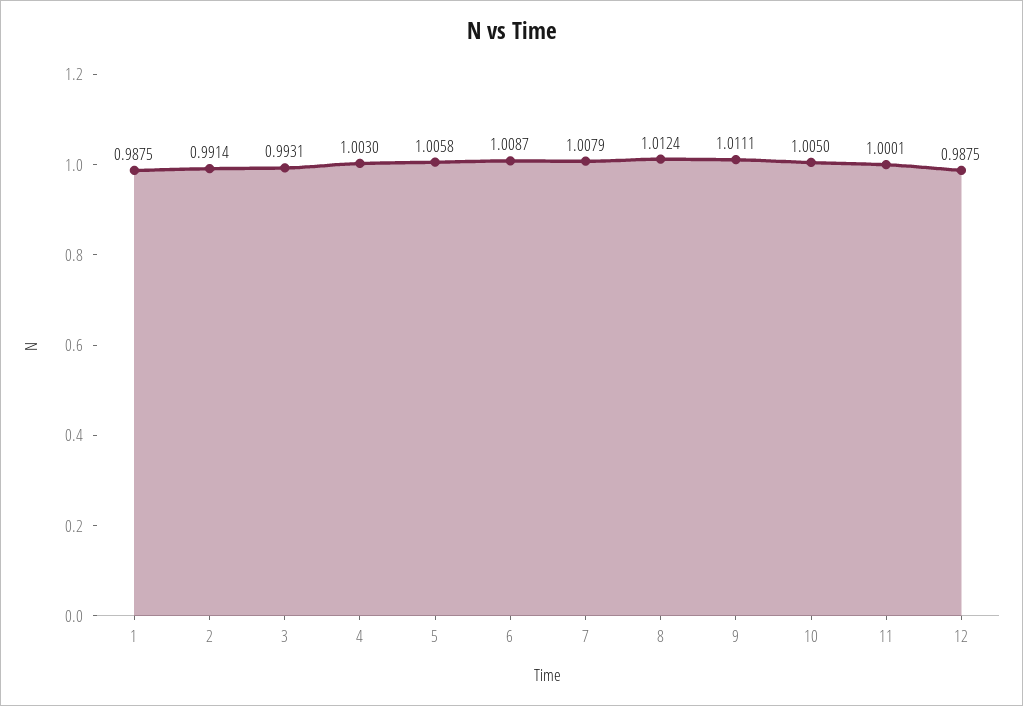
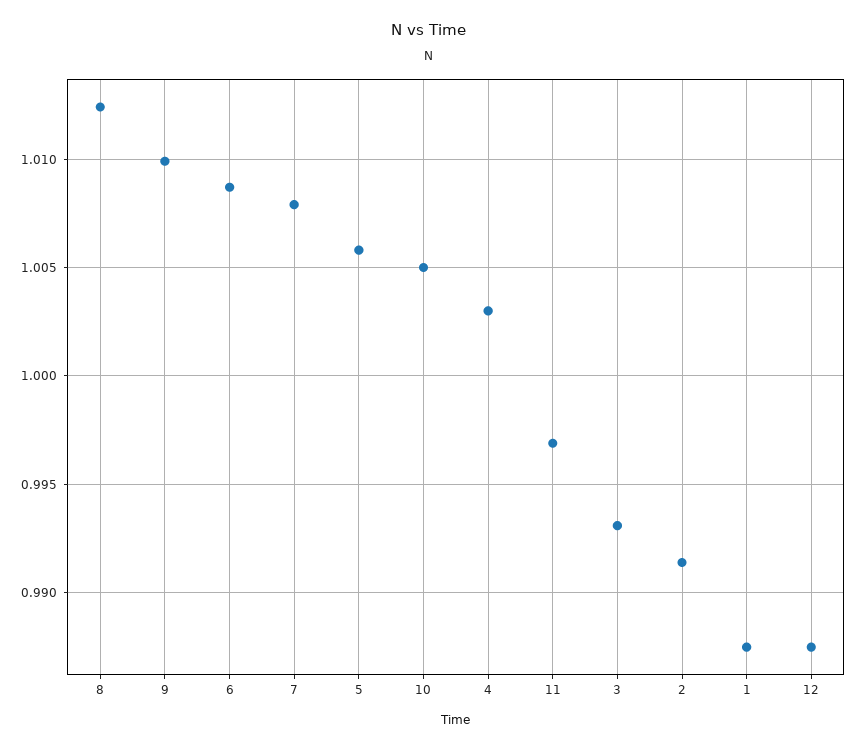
9: 1.0111 -> 1.01
11: 1.0001 -> 0.997

